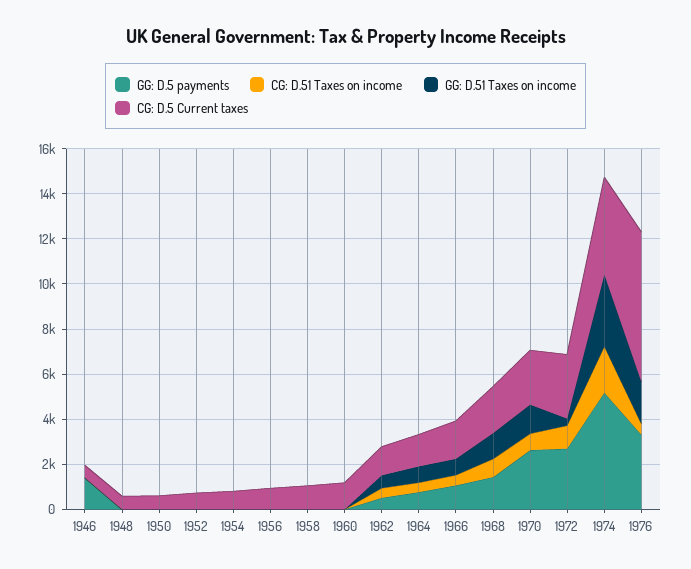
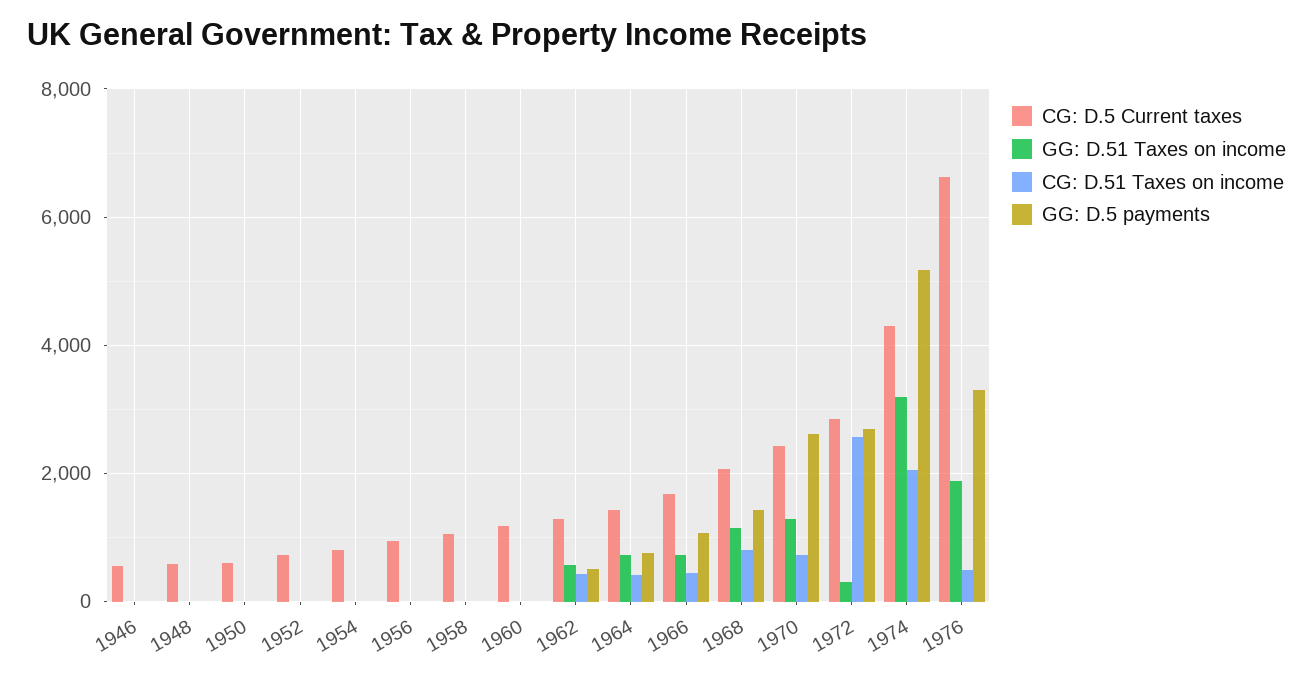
GG: D.5 payments, 1946: 1500 -> 0
CG: D.51 Taxes on income, 1972: 1000 -> 2600

